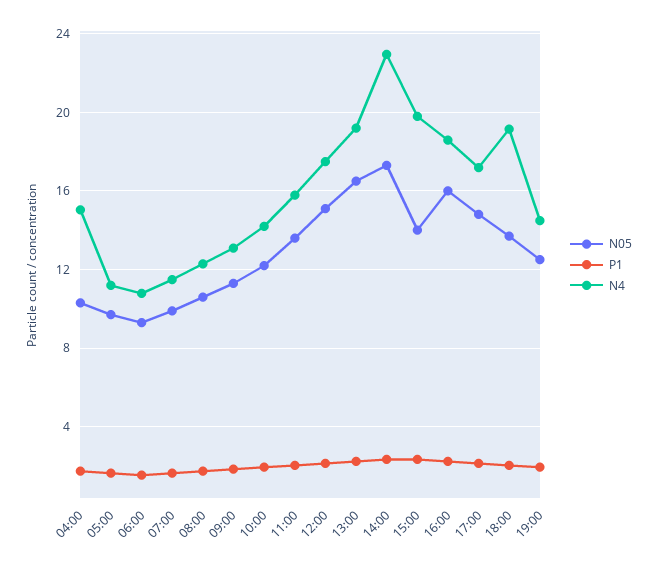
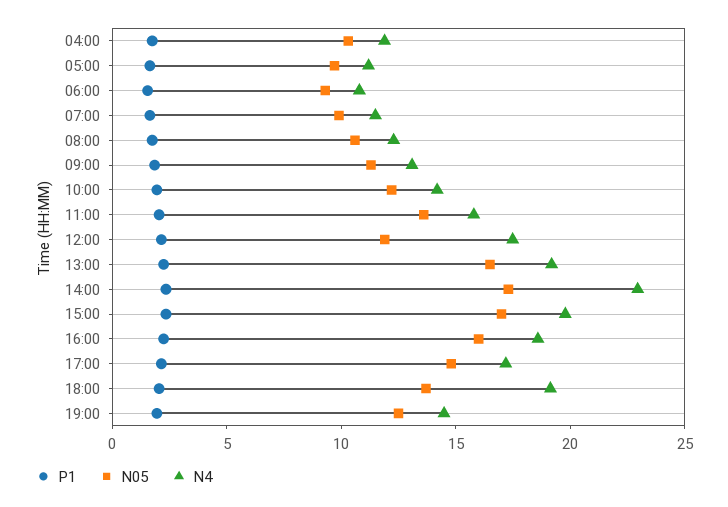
N4, 04:00: 15 -> 12
N05, 12:00: 15 -> 12
N05, 15:00: 14 -> 17

